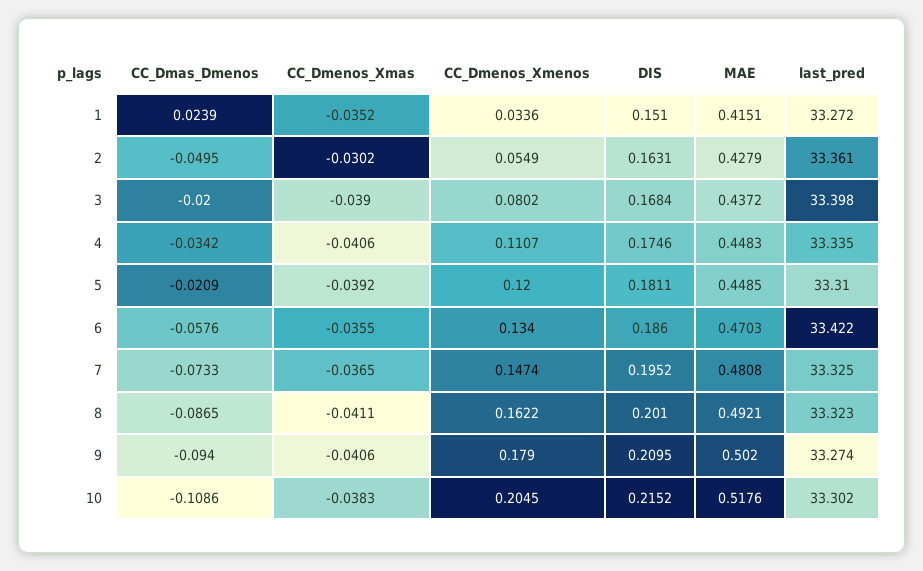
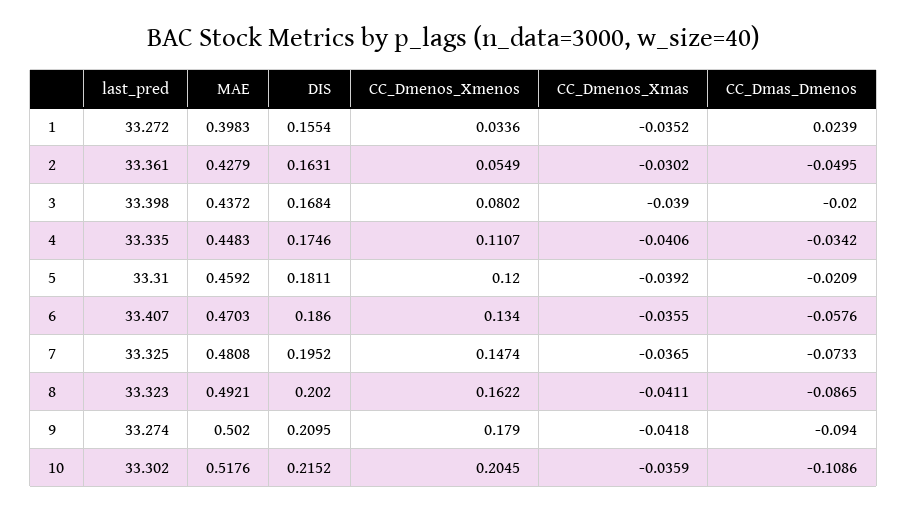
DIS, 1: 0.151 -> 0.1554
MAE, 1: 0.4151 -> 0.3983
MAE, 5: 0.4485 -> 0.4592
last_pred, 6: 33.422 -> 33.407
DIS, 8: 0.201 -> 0.202
CC_Dmenos_Xmas, 9: -0.0406 -> -0.0418
CC_Dmenos_Xmas, 10: -0.0383 -> -0.0359

